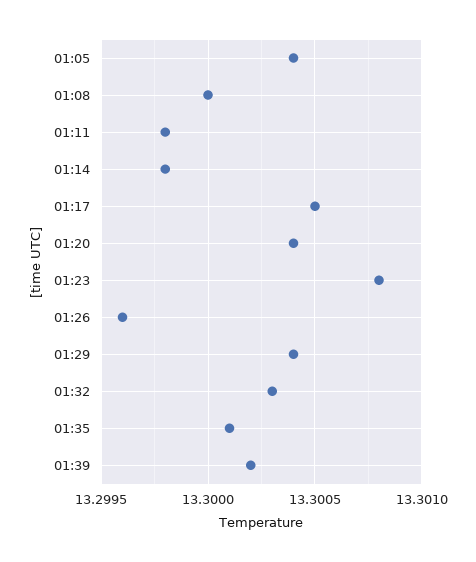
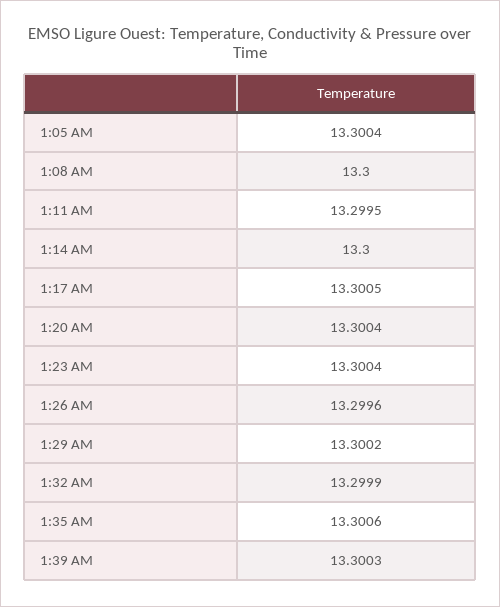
01:11: 13.2998 -> 13.2995
01:14: 13.2998 -> 13.3
01:23: 13.3008 -> 13.3004
01:29: 13.3004 -> 13.3002
01:32: 13.3003 -> 13.2999
01:35: 13.3001 -> 13.3006
01:39: 13.3002 -> 13.3003

